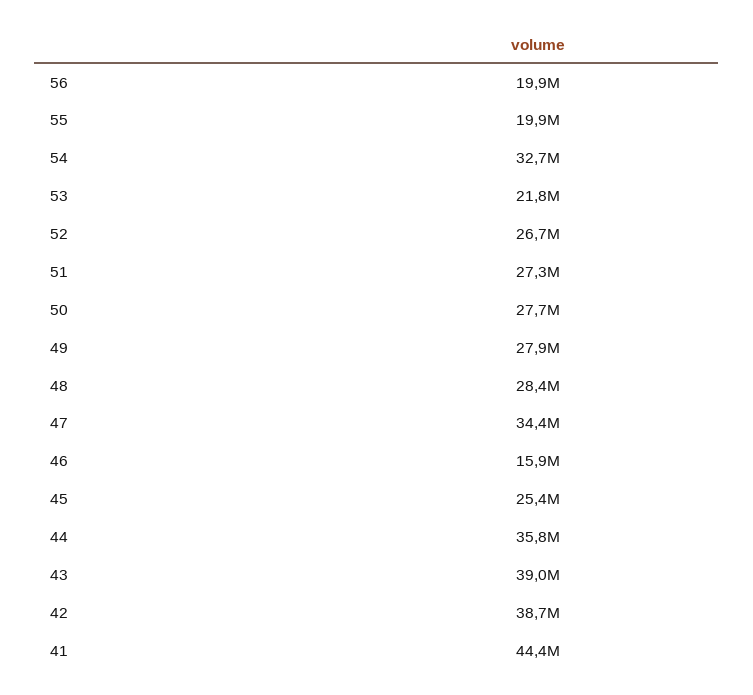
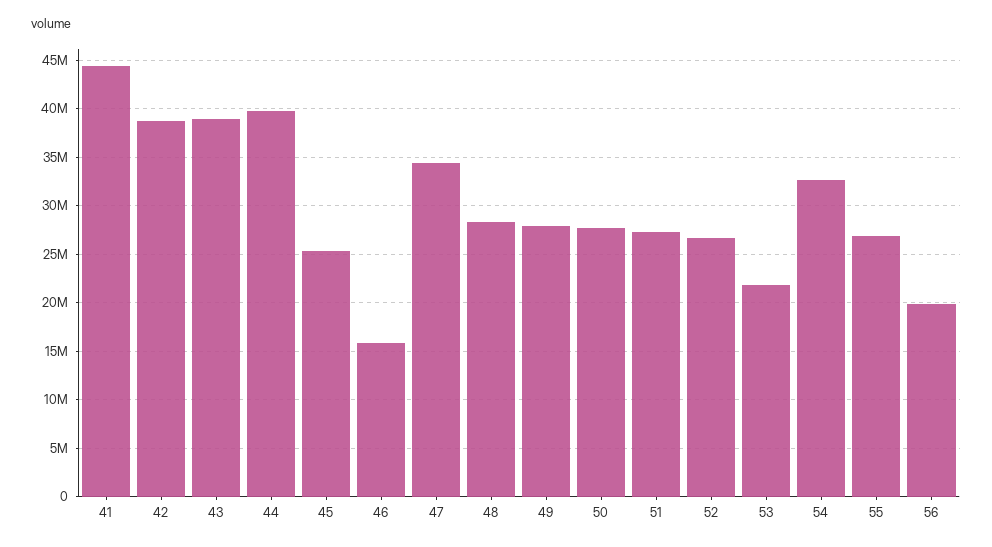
55: 19900000 -> 27000000
44: 35800000 -> 40000000

